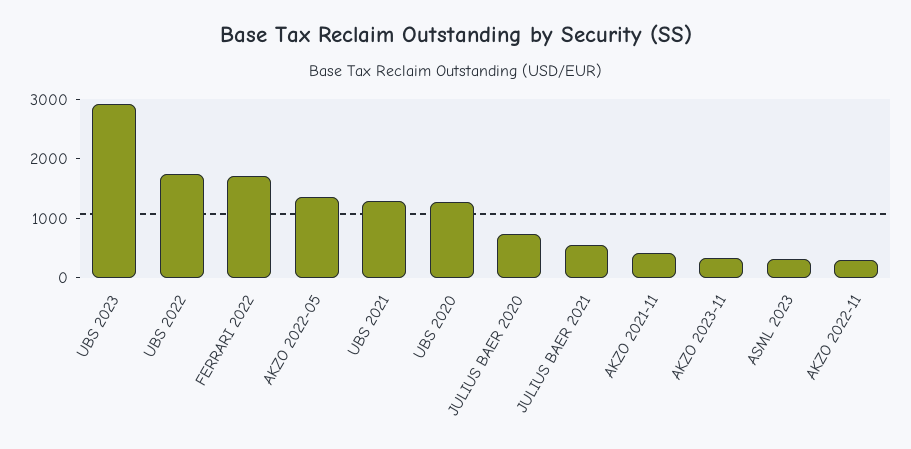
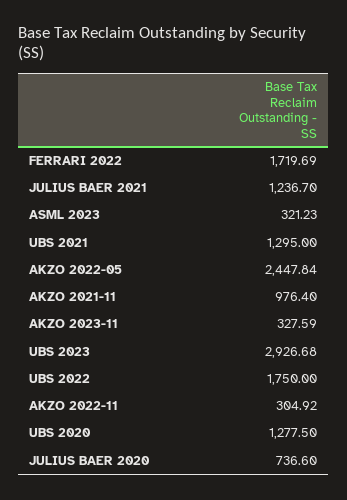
AKZO 2022-05: 1400 -> 2447.84
JULIUS BAER 2021: 600 -> 1236.7
AKZO 2021-11: 400 -> 976.4

